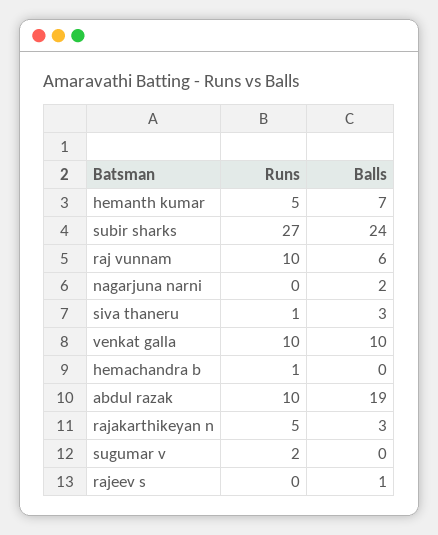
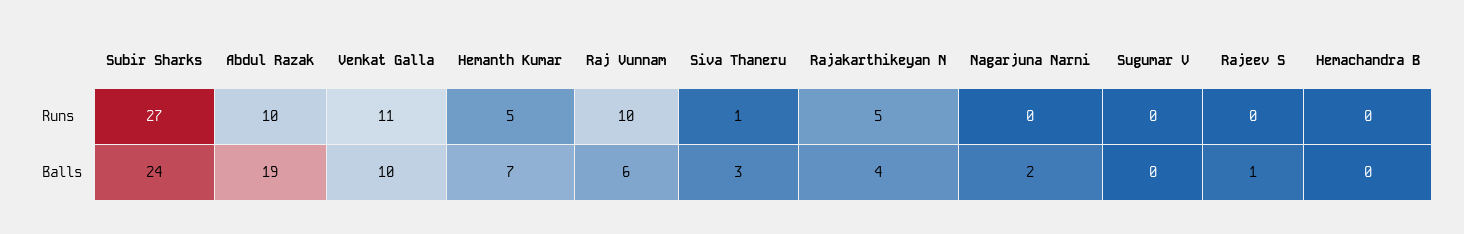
Runs, venkat galla: 10 -> 11
Runs, hemachandra b: 1 -> 0
Balls, rajakarthikeyan n: 3 -> 4
Runs, sugumar v: 2 -> 0

